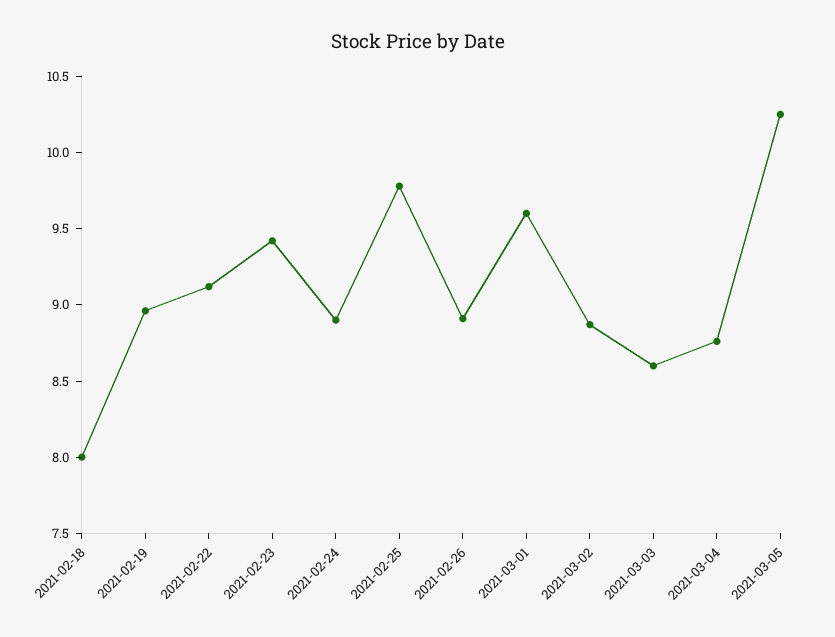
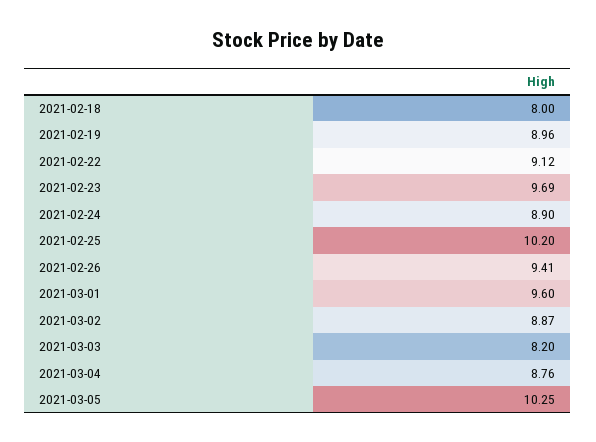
2021-02-23: 9.4 -> 9.69
2021-02-25: 9.8 -> 10.2
2021-02-26: 8.9 -> 9.41
2021-03-03: 8.6 -> 8.2

